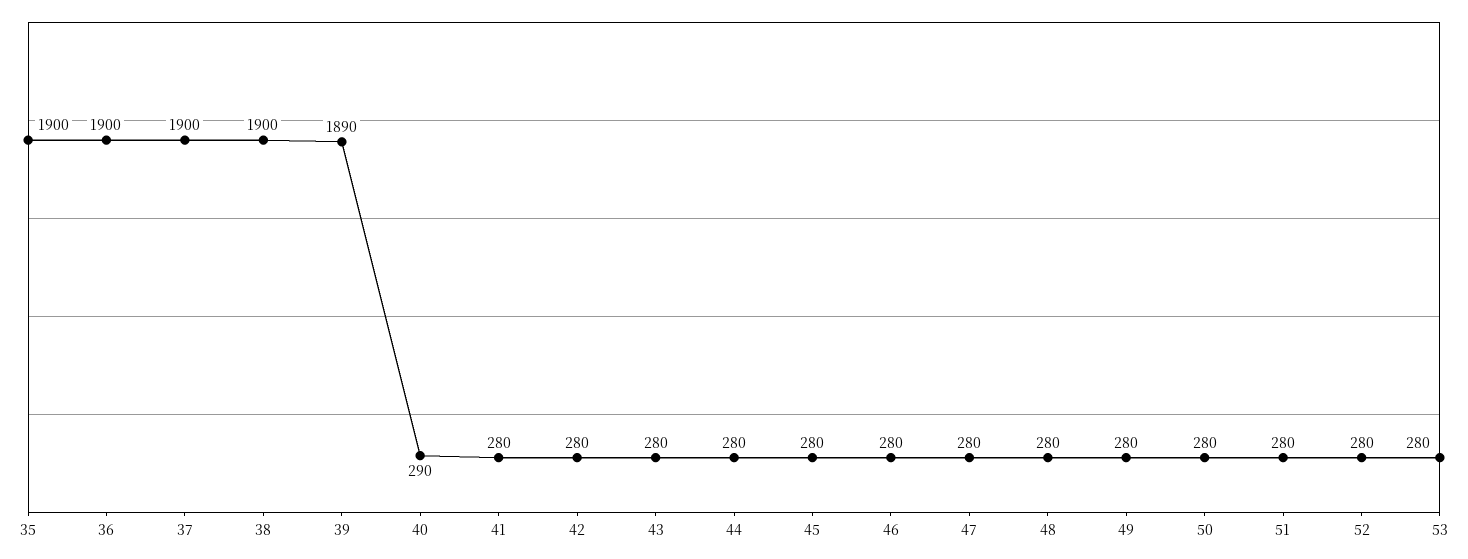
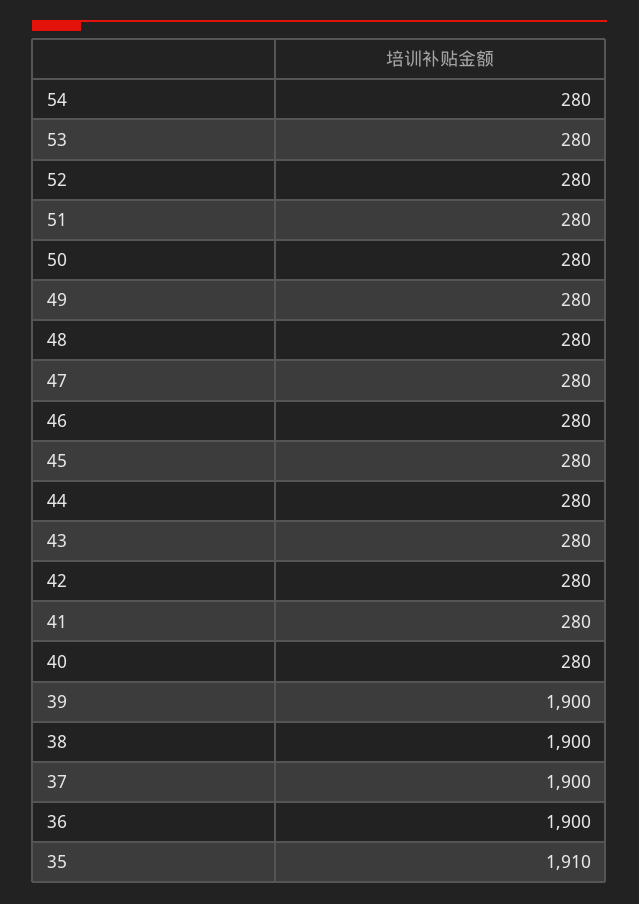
35: 1900 -> 1910
39: 1890 -> 1900
40: 290 -> 280
54: none -> 280

